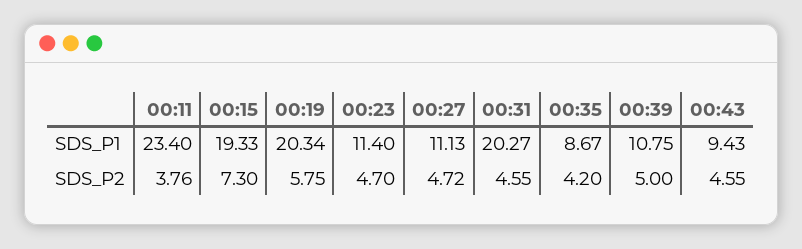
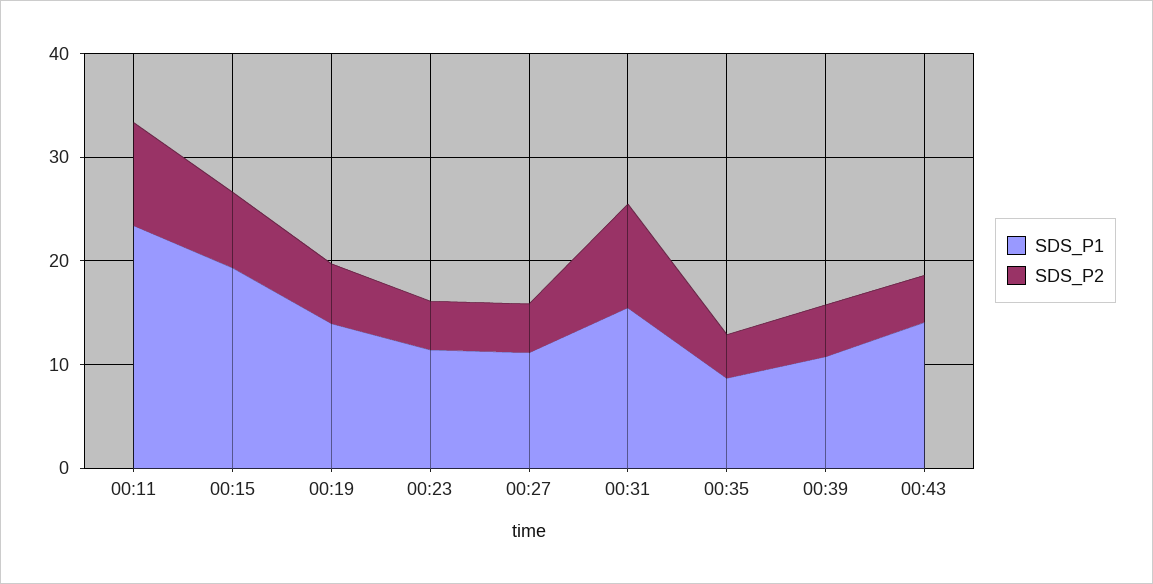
SDS_P1, 00:19: 20.34 -> 14
SDS_P1, 00:31: 20.27 -> 16
SDS_P1, 00:43: 9.43 -> 14
SDS_P2, 00:11: 3.76 -> 10
SDS_P2, 00:31: 4.55 -> 10

